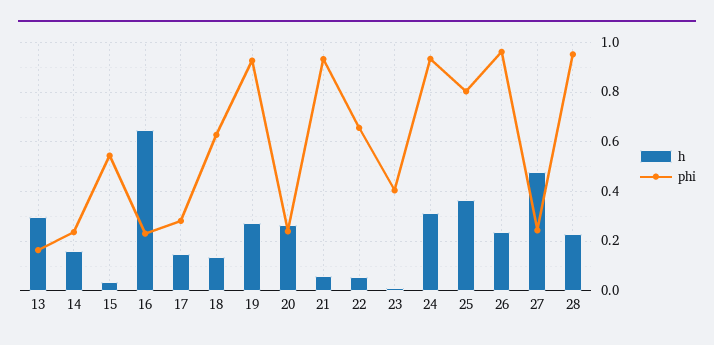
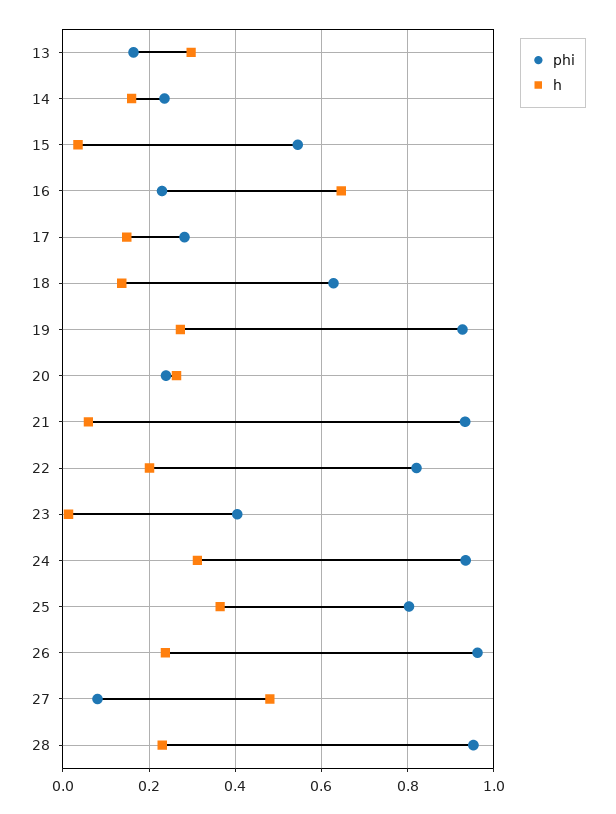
h, 22: 0.05 -> 0.2
phi, 22: 0.65 -> 0.82
phi, 27: 0.25 -> 0.08

